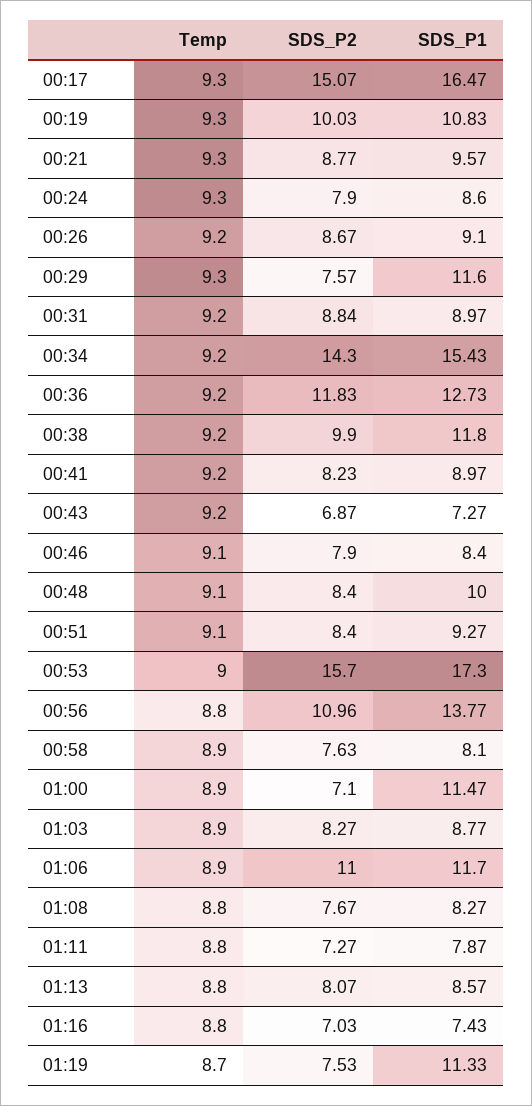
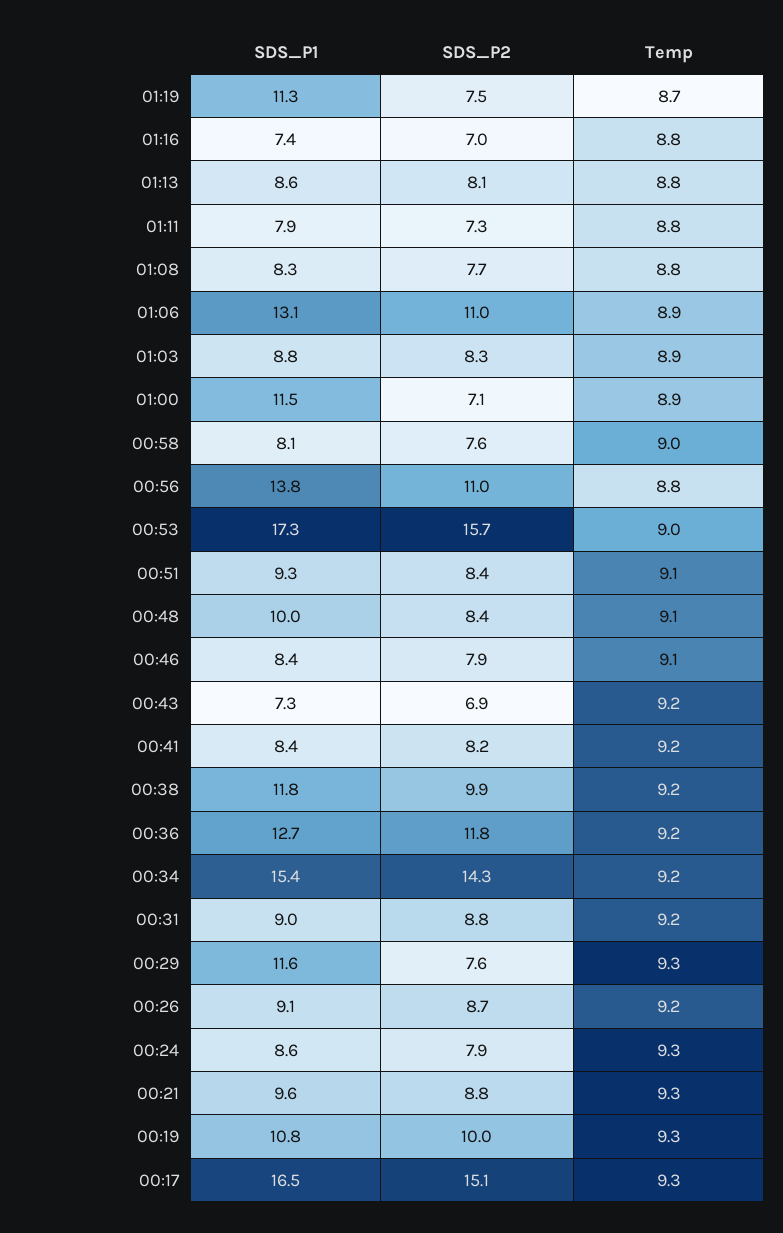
SDS_P1, 00:41: 8.97 -> 8.4
Temp, 00:58: 8.9 -> 9
SDS_P1, 01:06: 11.7 -> 13.1

